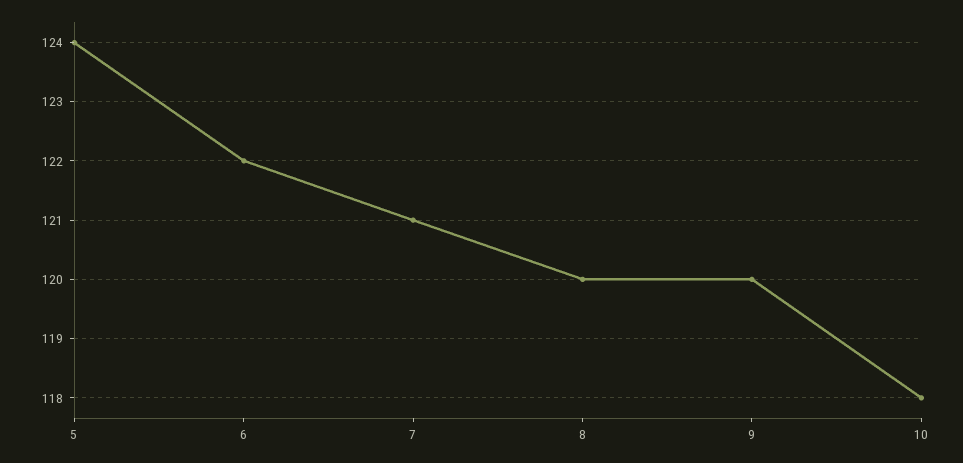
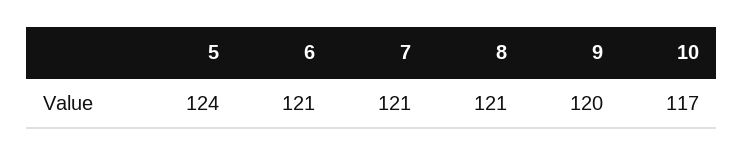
6: 122 -> 121
8: 120 -> 121
10: 118 -> 117

